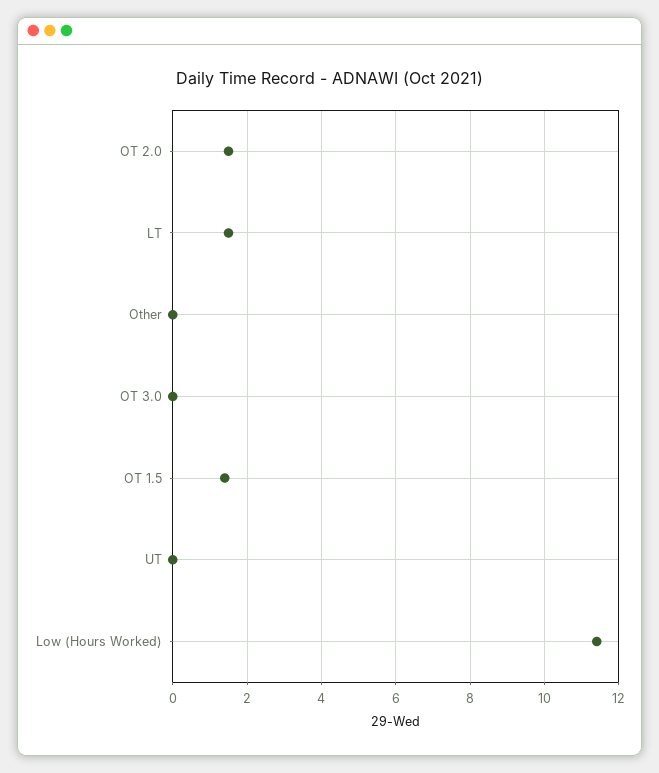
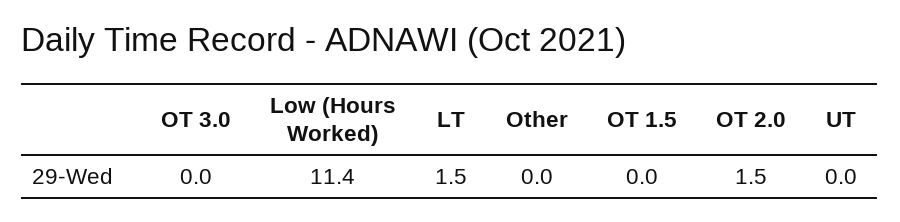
OT 1.5: 1.5 -> 0

